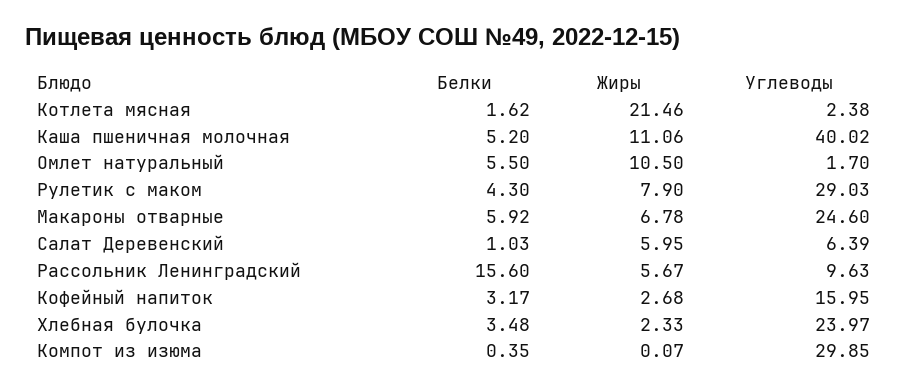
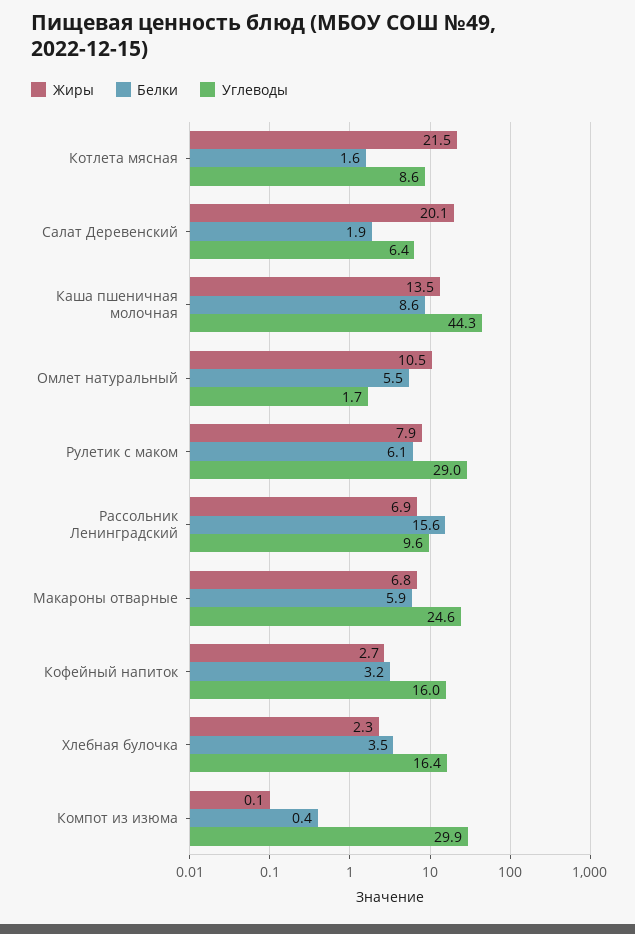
Углеводы, Котлета мясная: 2.38 -> 8.6
Белки, Каша пшеничная молочная: 5.2 -> 8.6
Жиры, Каша пшеничная молочная: 11.06 -> 13.5
Углеводы, Каша пшеничная молочная: 40.02 -> 44.3
Белки, Рулетик с маком: 4.3 -> 6.1
Белки, Салат Деревенский: 1.03 -> 1.9
Жиры, Салат Деревенский: 5.95 -> 20.1
Жиры, Рассольник Ленинградский: 5.67 -> 6.9
Углеводы, Хлебная булочка: 23.97 -> 16.4

